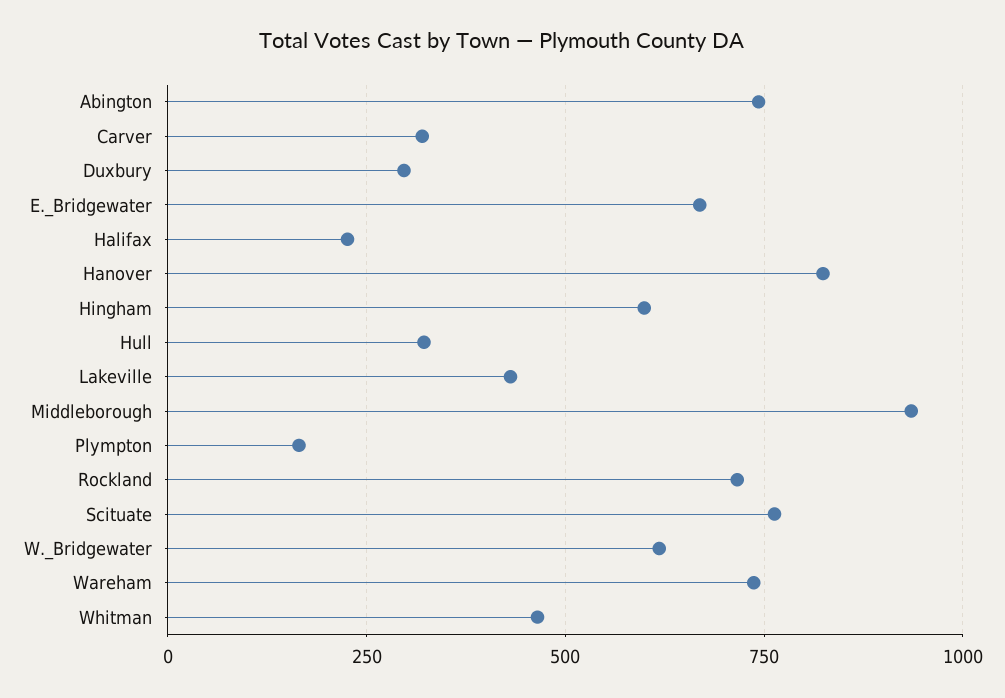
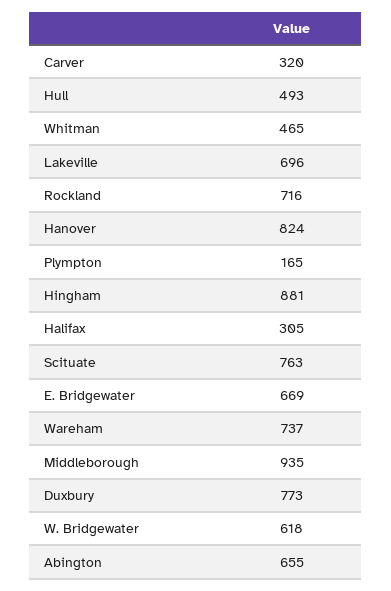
Abington: 750 -> 655
Duxbury: 300 -> 773
Halifax: 225 -> 305
Hingham: 600 -> 881
Hull: 325 -> 493
Lakeville: 425 -> 696

